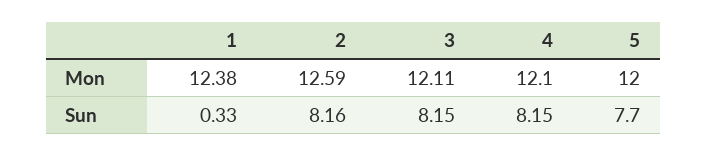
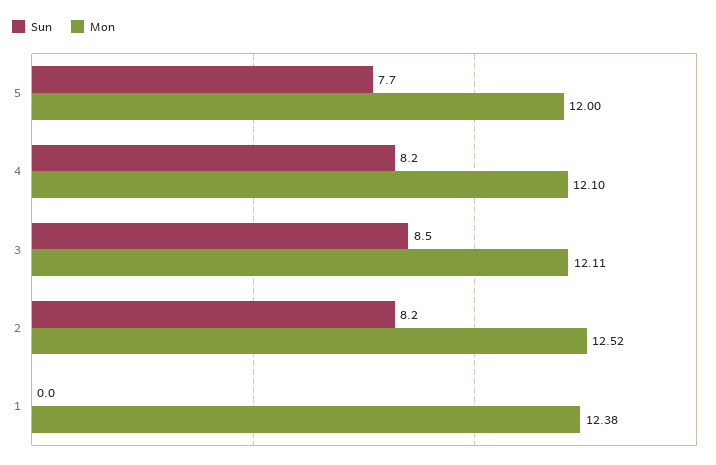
Mon, 2: 12.59 -> 12.52
Sun, 1: 0.33 -> 0
Sun, 3: 8.15 -> 8.5

